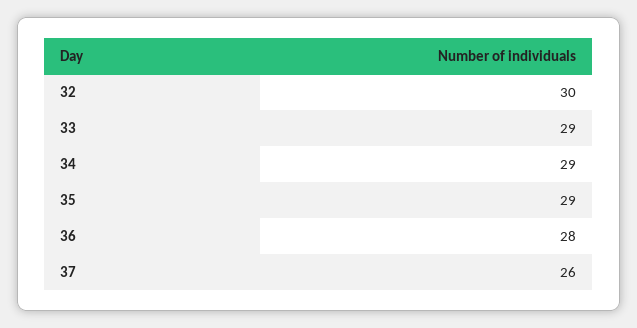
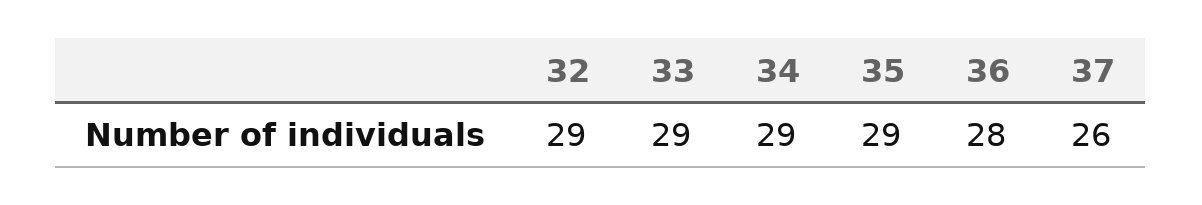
32: 30 -> 29

